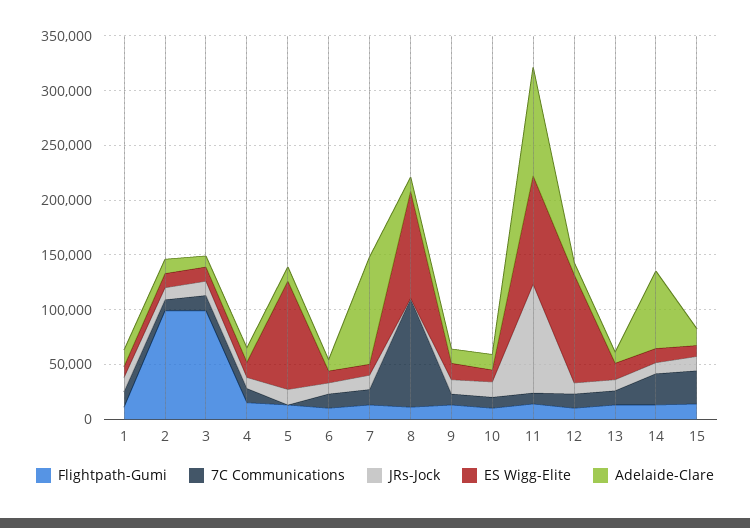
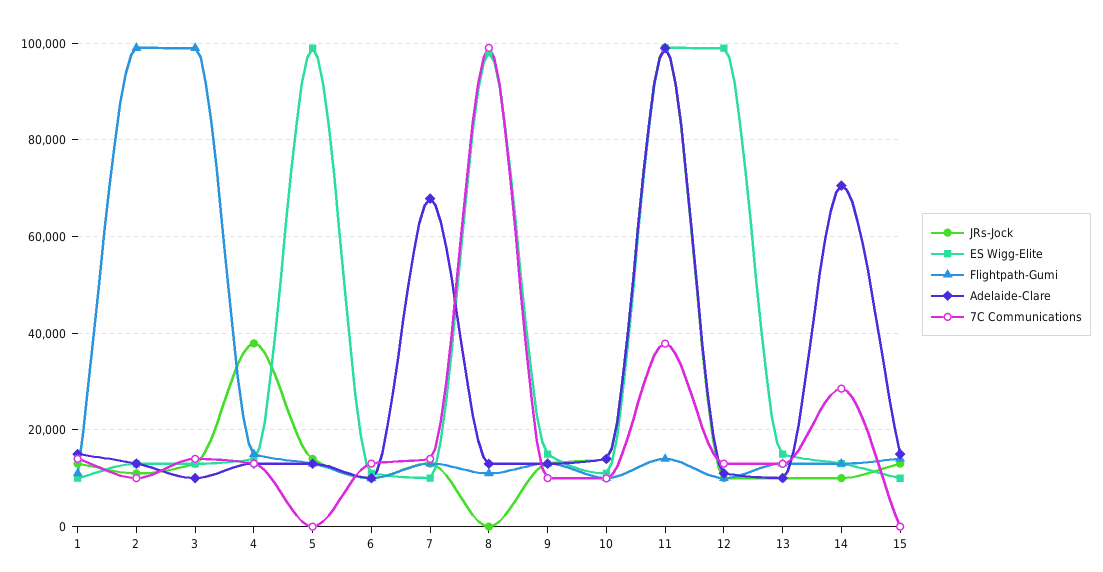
JRs-Jock, 4: 10000 -> 38000
Adelaide-Clare, 7: 100000 -> 68000
7C Communications, 11: 10000 -> 38000
7C Communications, 15: 30000 -> 0

